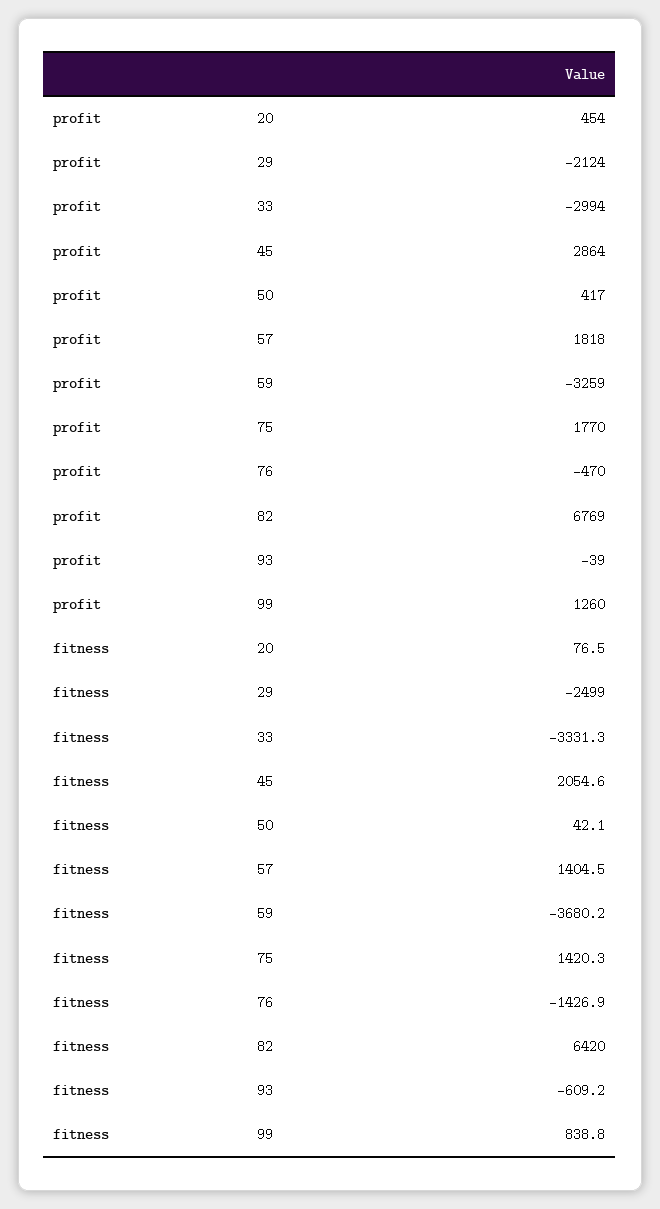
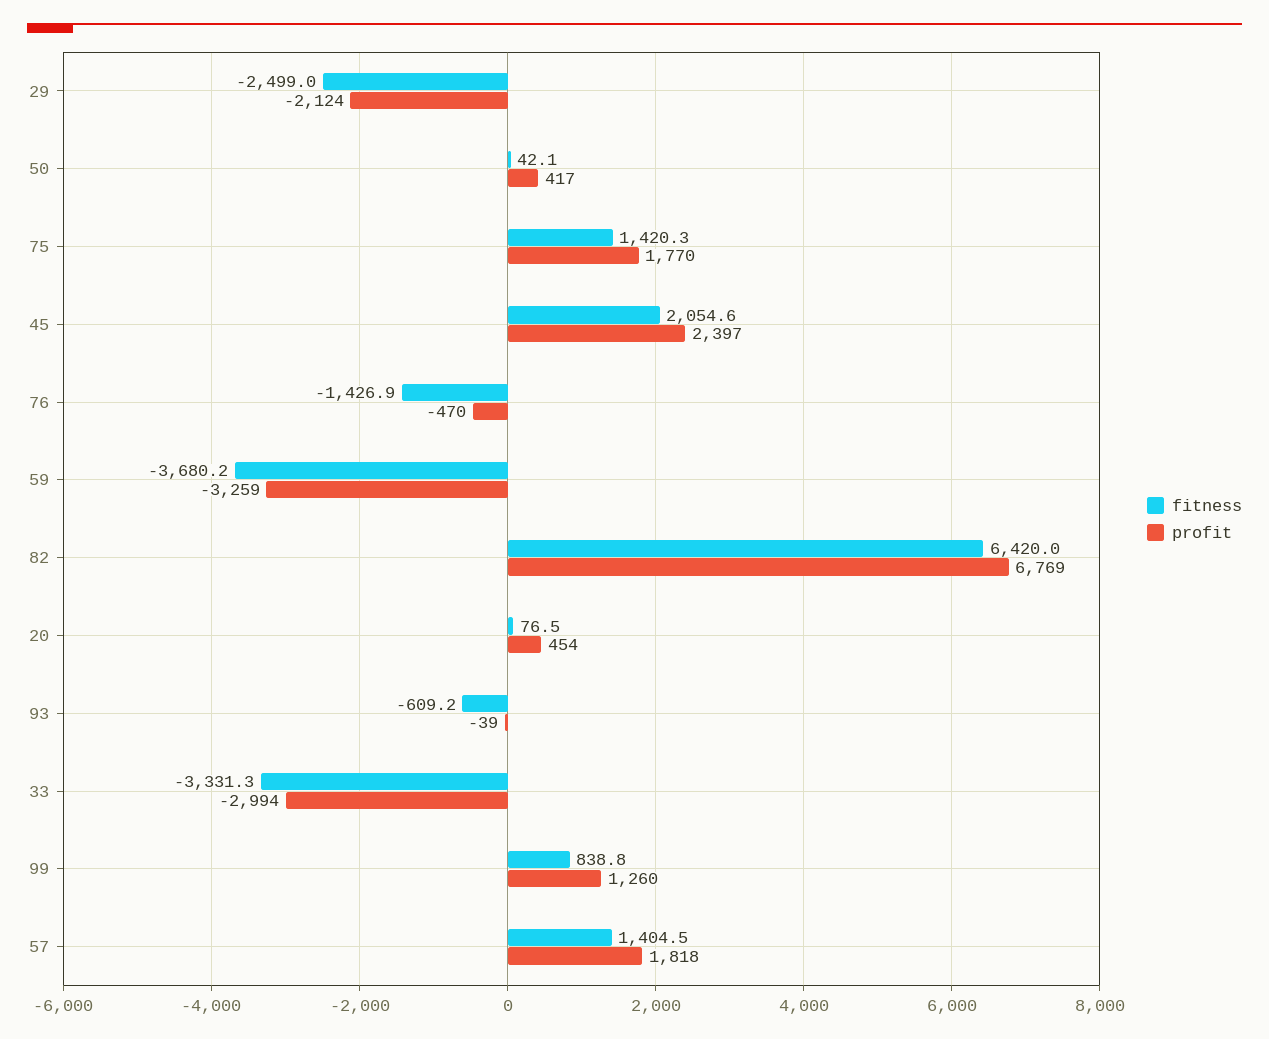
profit, 45: 2864 -> 2397

